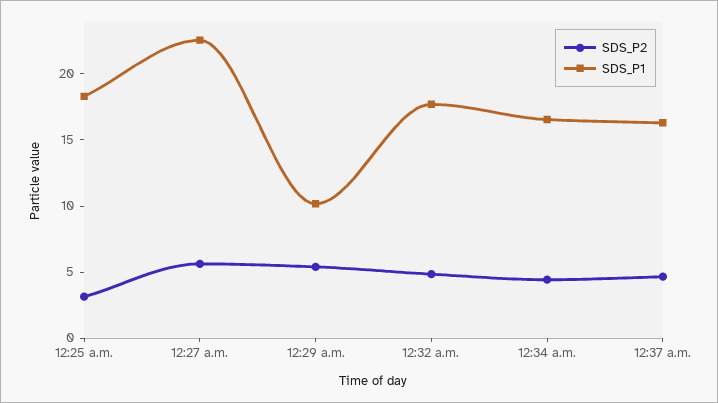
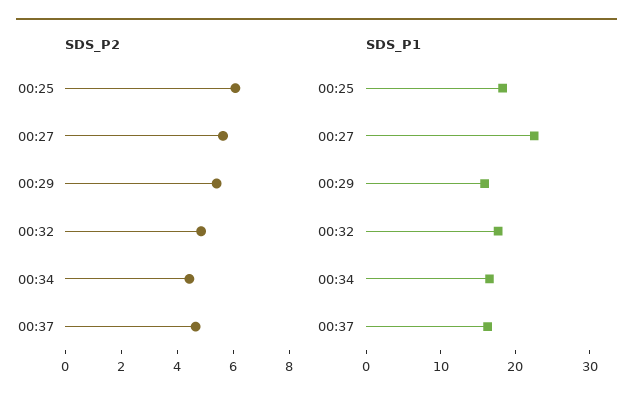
SDS_P2, 12:25 a.m.: 3 -> 6
SDS_P1, 12:29 a.m.: 10 -> 16

